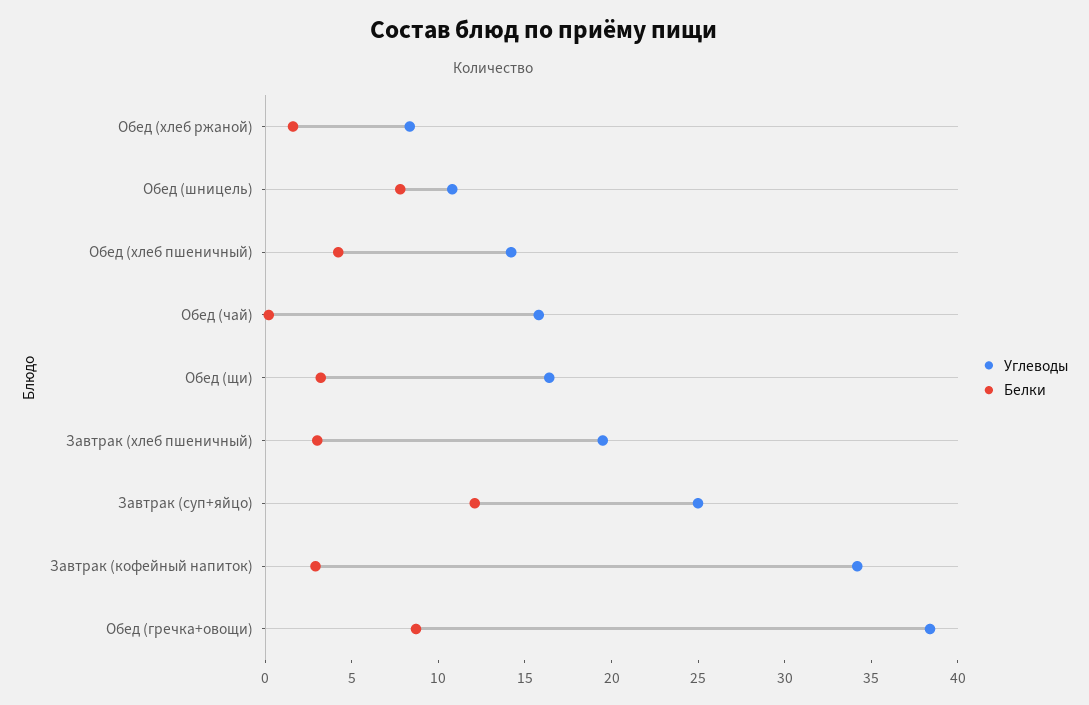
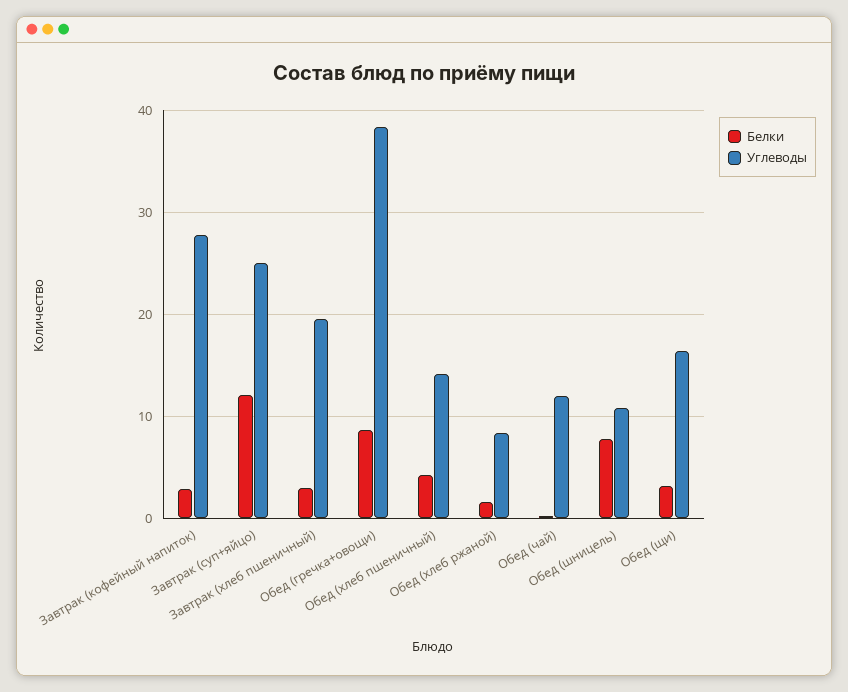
Углеводы, Обед (чай): 16 -> 12
Углеводы, Завтрак (кофейный напиток): 34 -> 28

